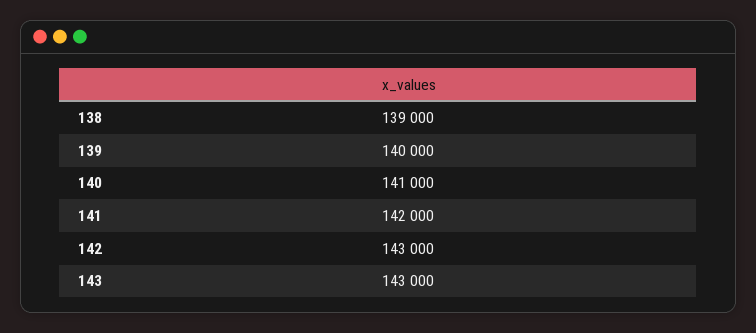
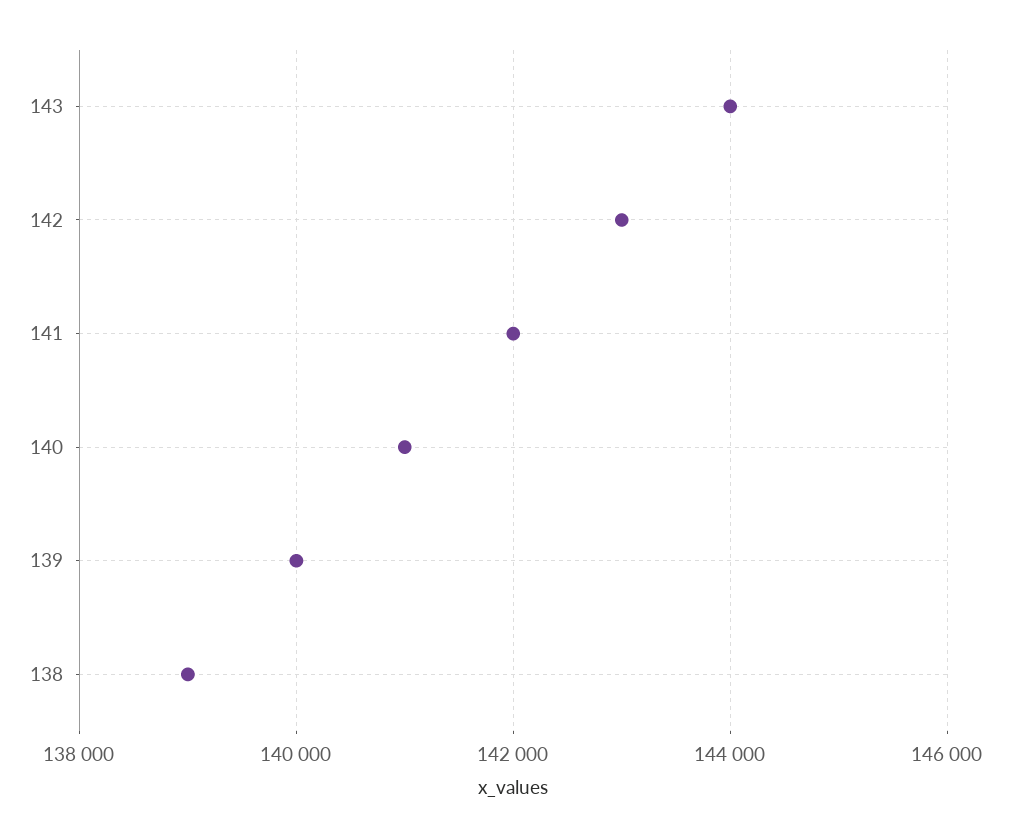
143: 143000 -> 144000

